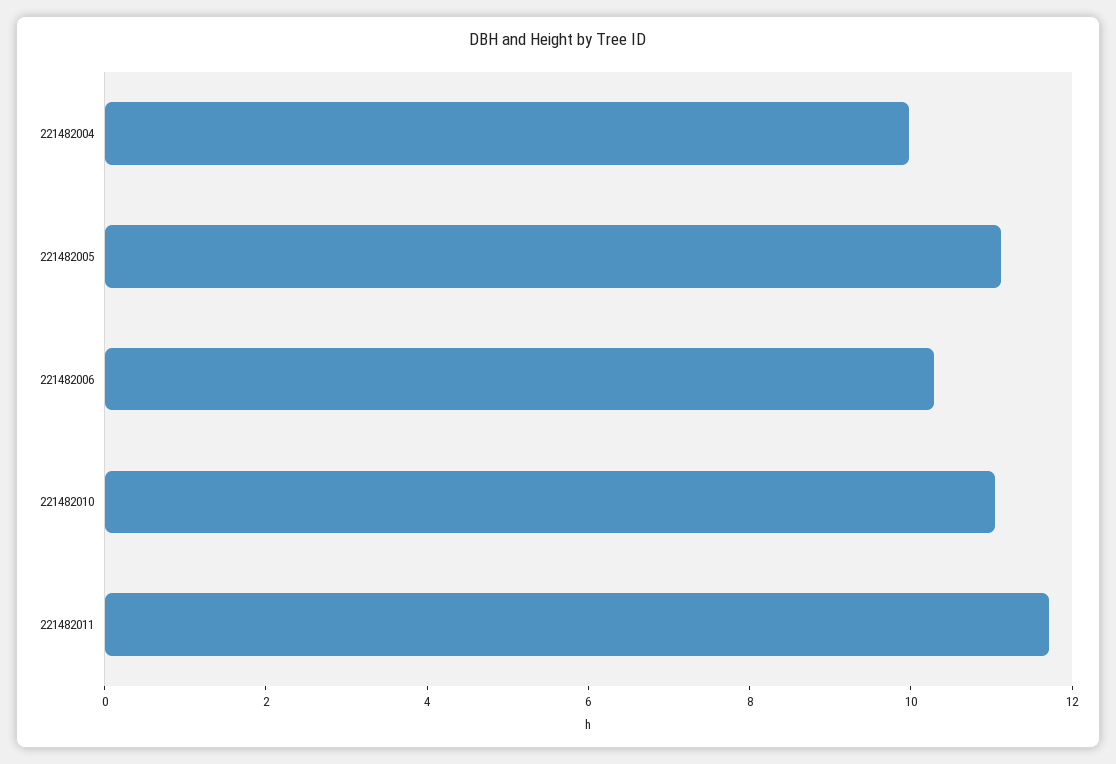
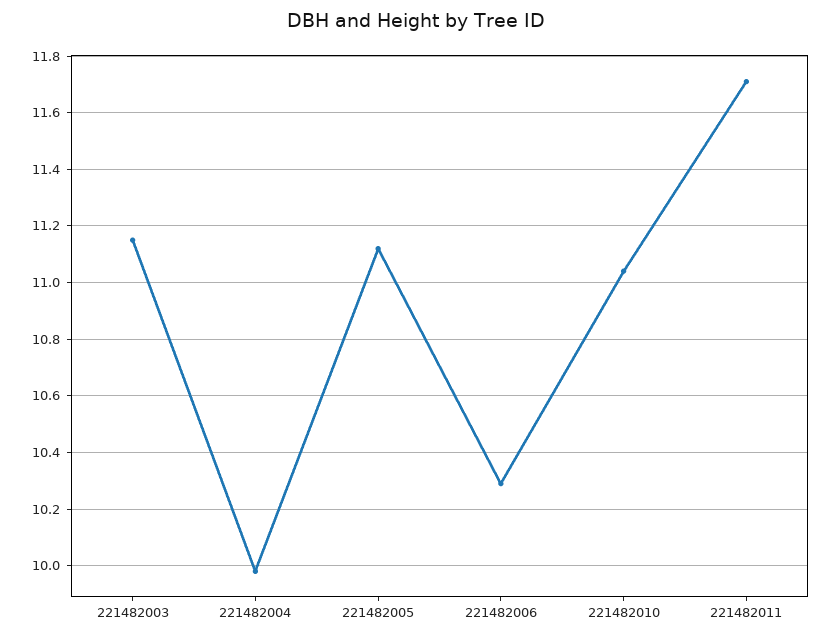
221482003: none -> 11.15

